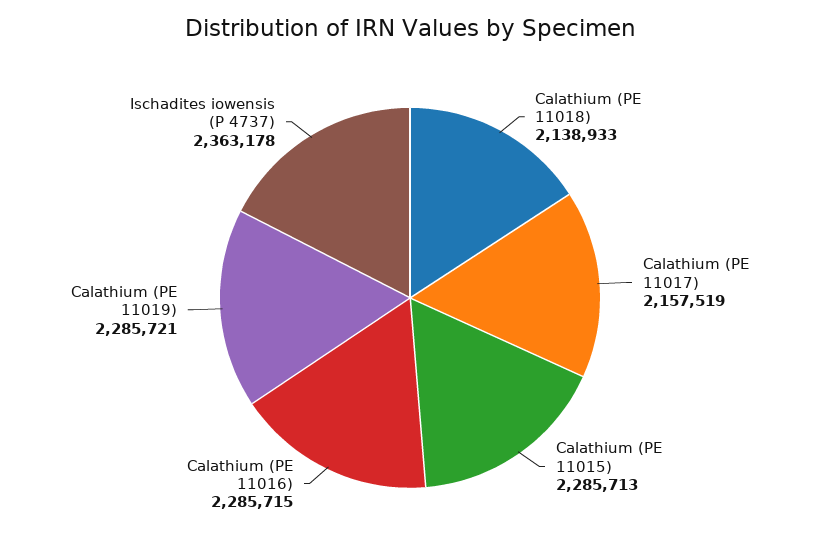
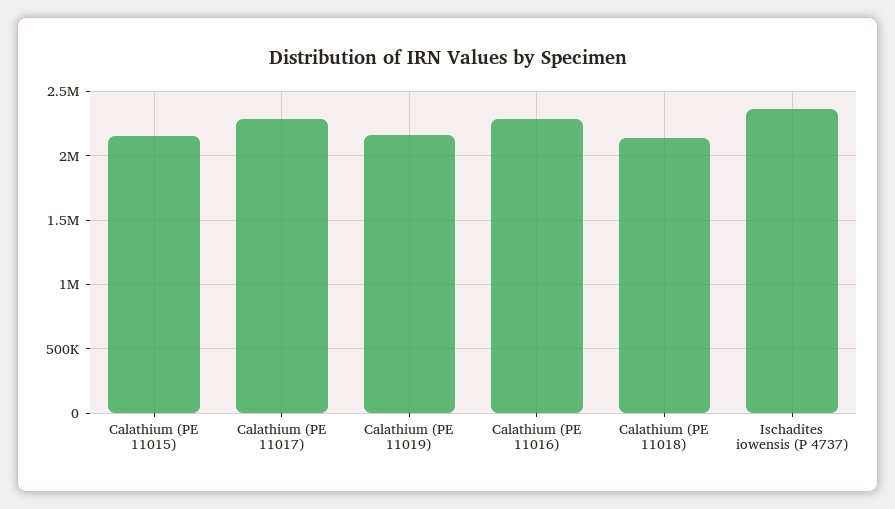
Calathium (PE 11017): 2157519 -> 2300000
Calathium (PE 11015): 2285713 -> 2150000
Calathium (PE 11019): 2285721 -> 2150000

